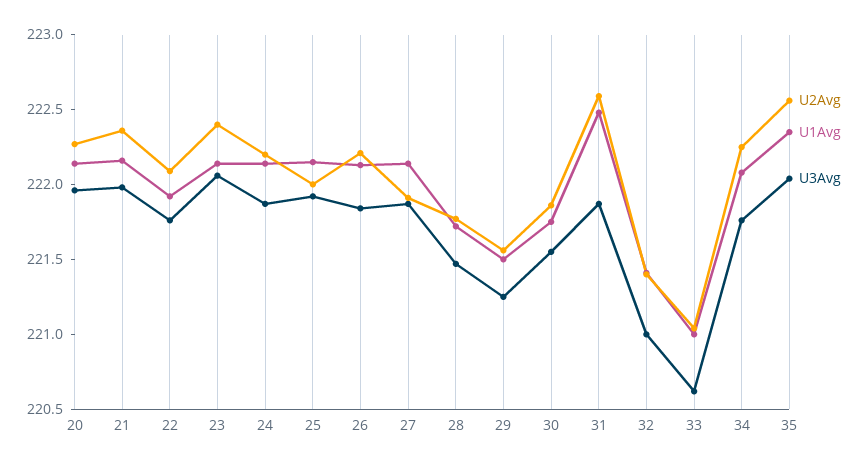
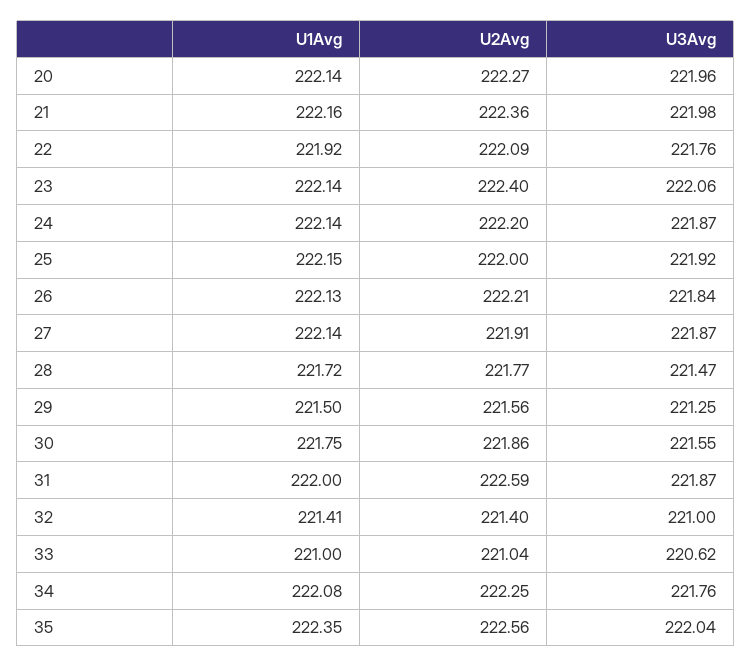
U1Avg, 31: 222.5 -> 222

